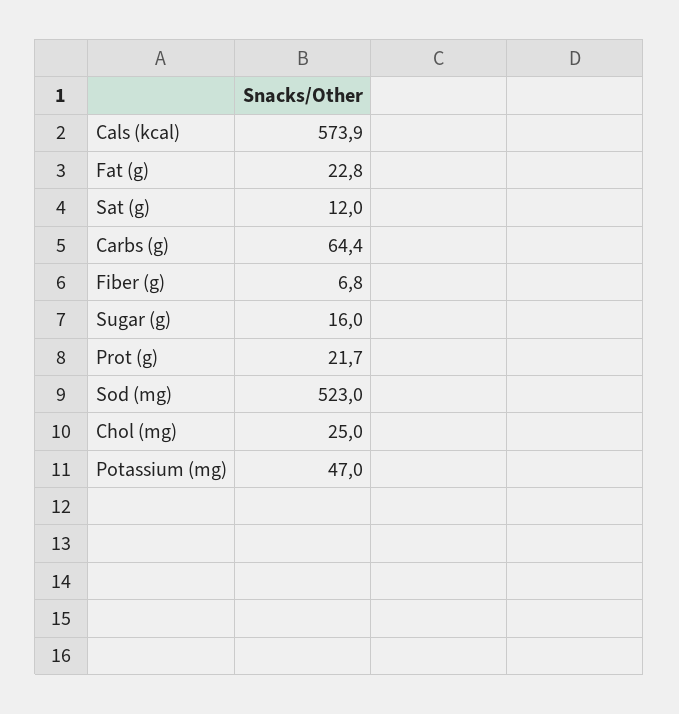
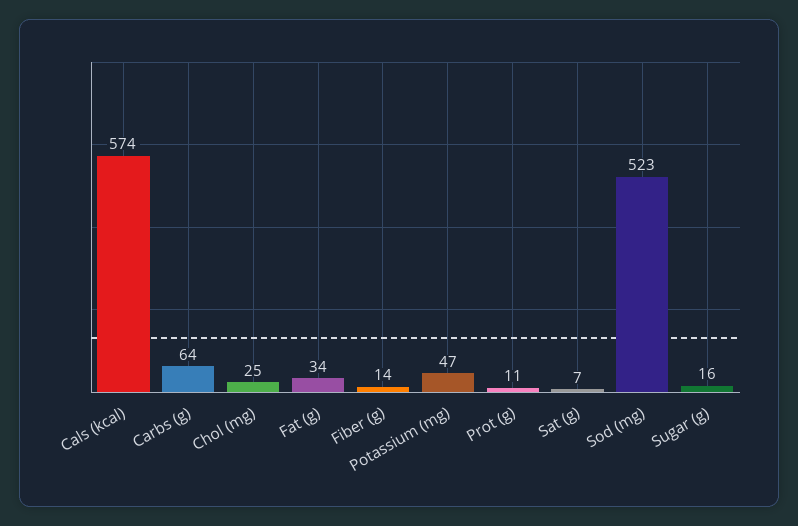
Fat (g): 22.8 -> 34
Sat (g): 12 -> 7
Fiber (g): 6.8 -> 14
Prot (g): 21.7 -> 11

